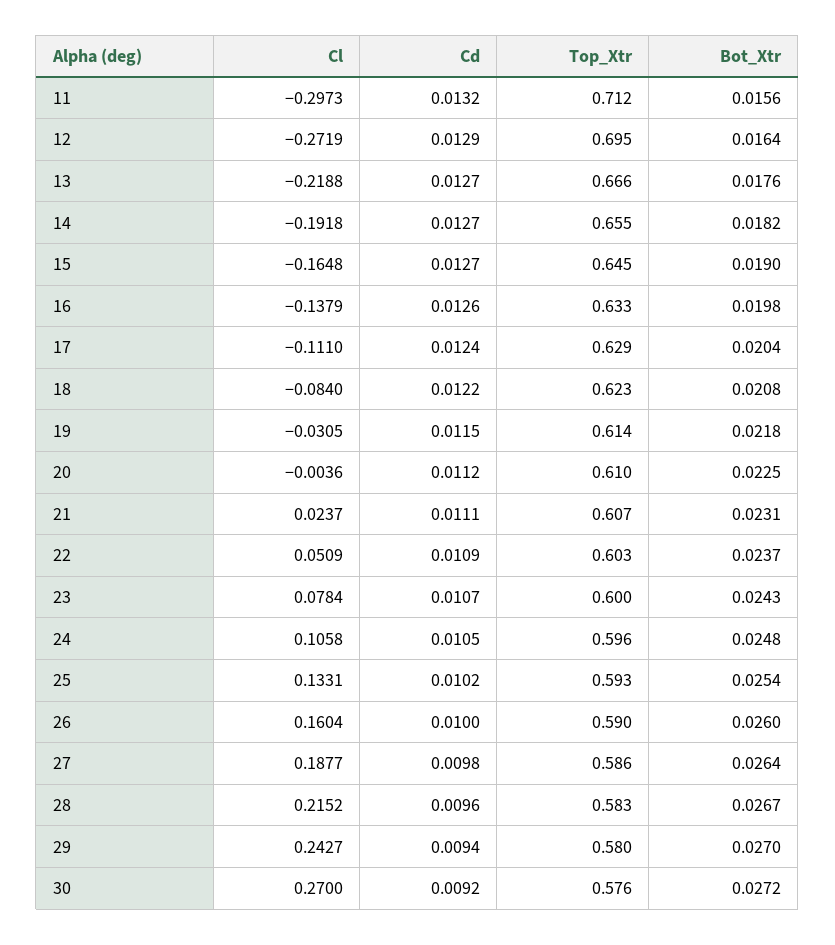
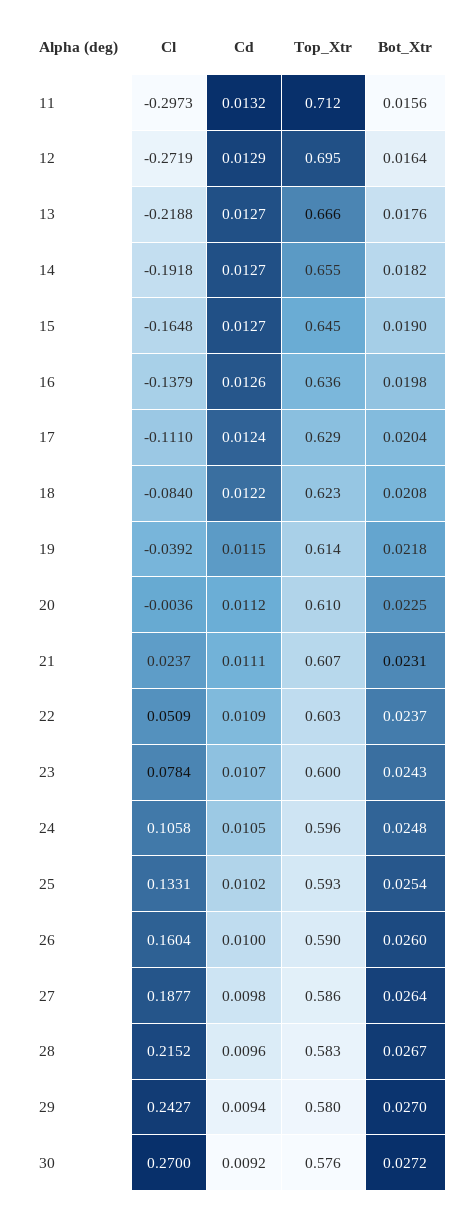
Top_Xtr, 16: 0.633 -> 0.636
Cl, 19: -0.0305 -> -0.0392

